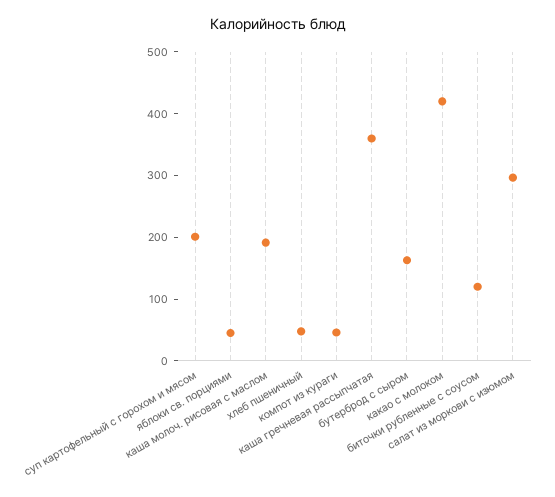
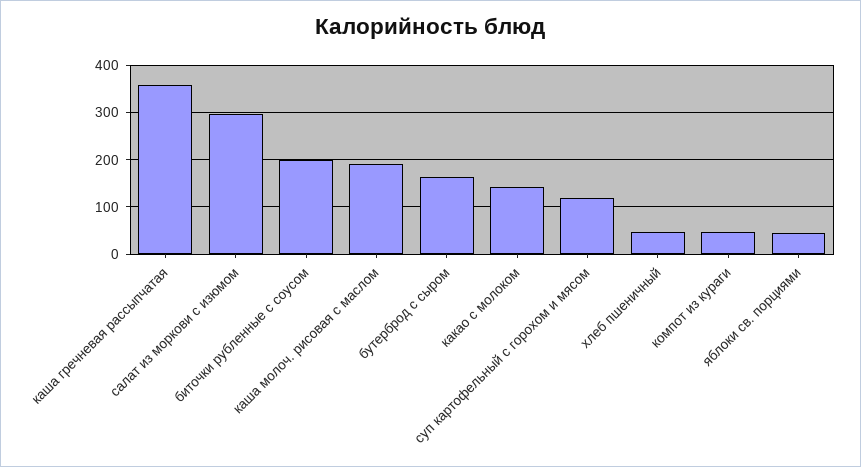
суп картофельный с горохом и мясом: 200 -> 120
какао с молоком: 420 -> 140
биточки рубленные с соусом: 120 -> 200

